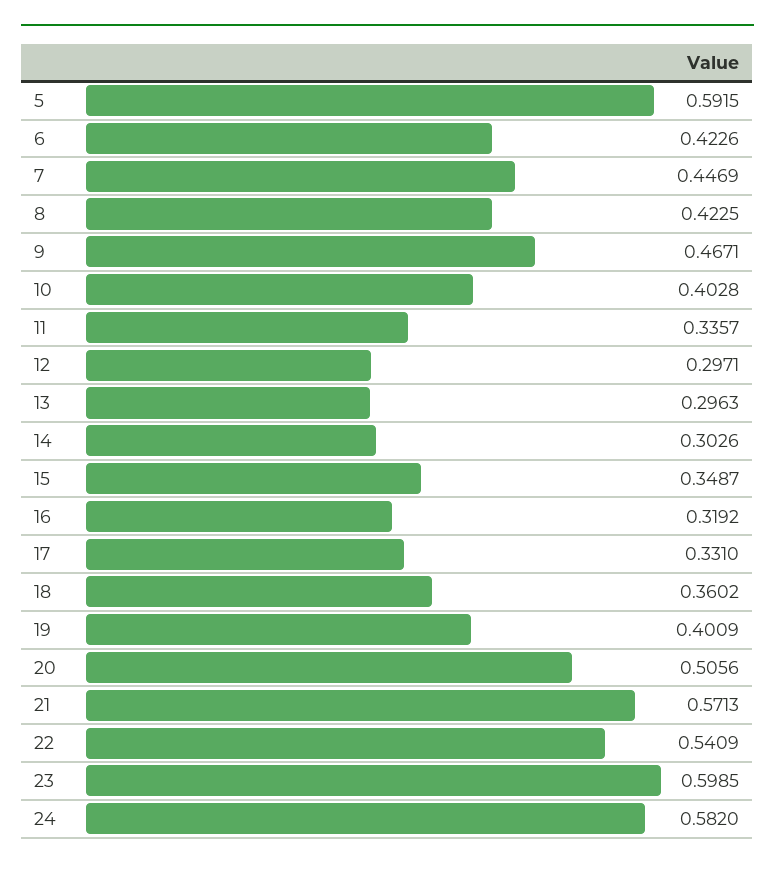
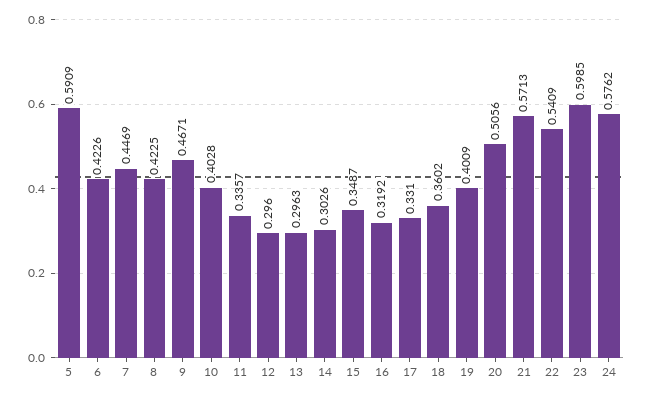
5: 0.5915 -> 0.5909
12: 0.2971 -> 0.296
24: 0.582 -> 0.5762

